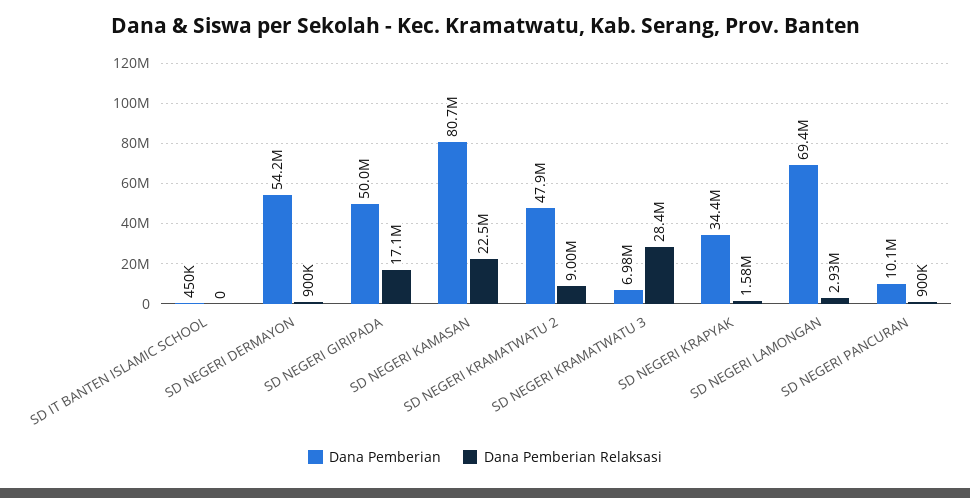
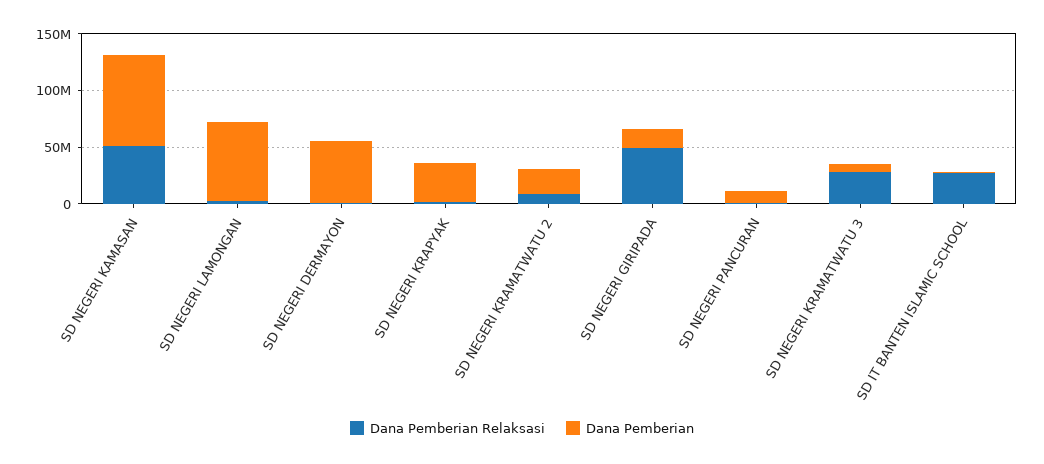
Dana Pemberian Relaksasi, SD IT BANTEN ISLAMIC SCHOOL: 0 -> 30000000
Dana Pemberian, SD NEGERI GIRIPADA: 50000000 -> 20000000
Dana Pemberian Relaksasi, SD NEGERI GIRIPADA: 17100000 -> 50000000
Dana Pemberian Relaksasi, SD NEGERI KAMASAN: 22500000 -> 50000000
Dana Pemberian, SD NEGERI KRAMATWATU 2: 47900000 -> 20000000

